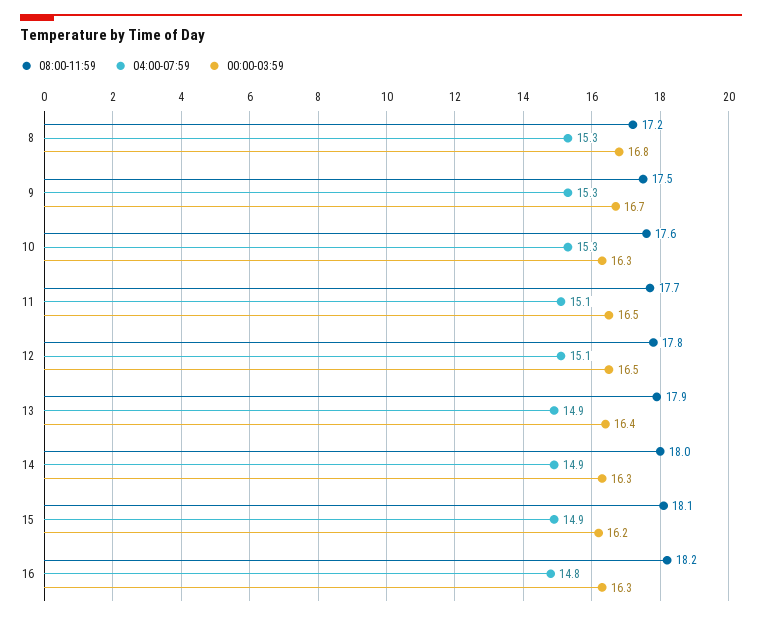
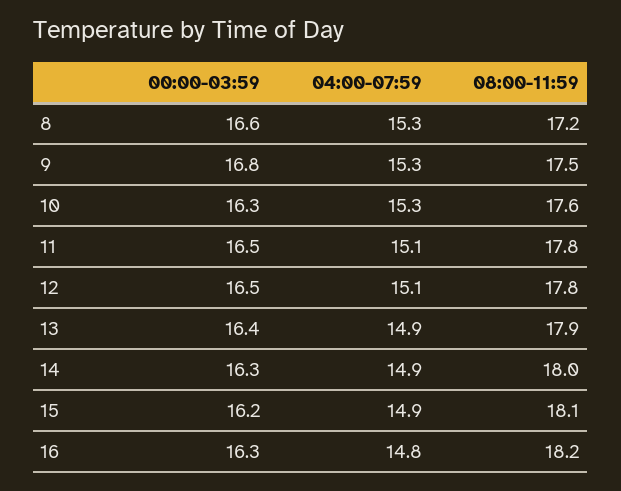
00:00-03:59, 8: 16.8 -> 16.6
00:00-03:59, 9: 16.7 -> 16.8
08:00-11:59, 11: 17.7 -> 17.8

